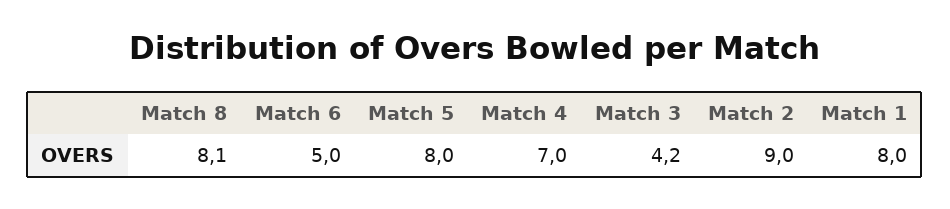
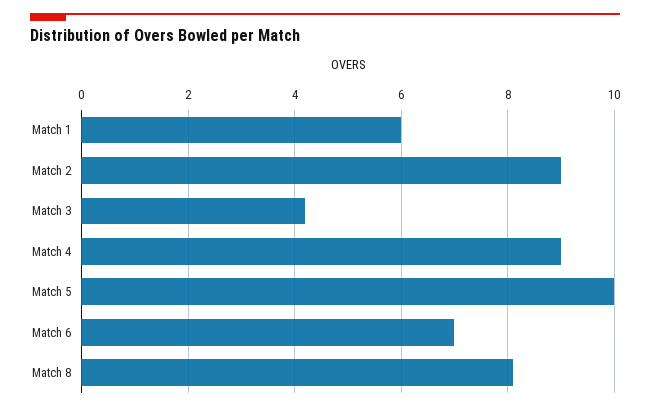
Match 6: 5 -> 7
Match 5: 8 -> 10
Match 4: 7 -> 9
Match 1: 8 -> 6

